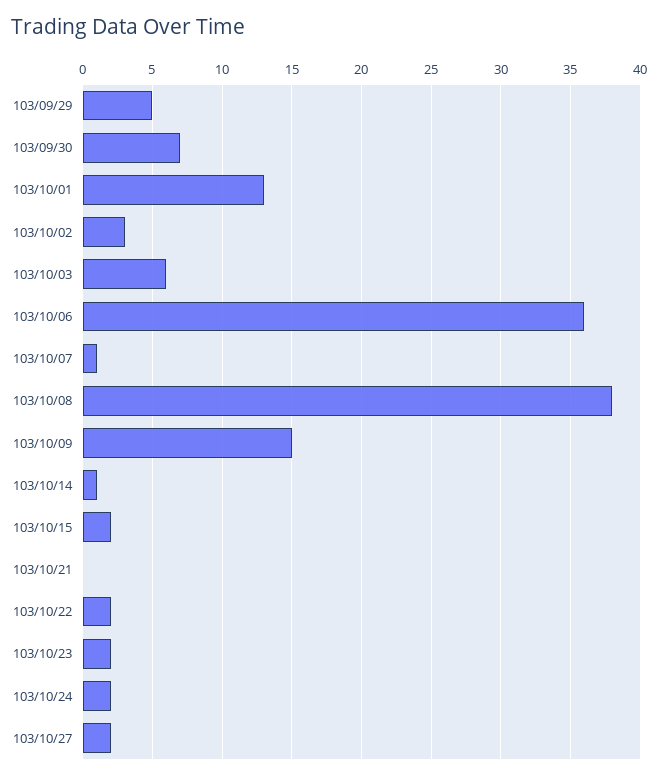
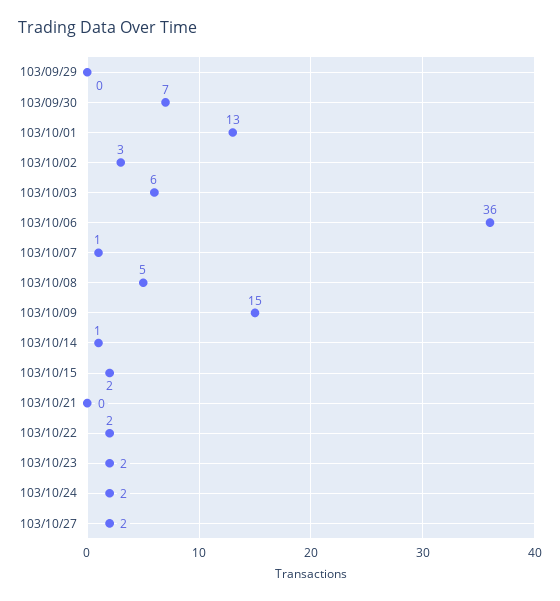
103/09/29: 5 -> 0
103/10/08: 38 -> 5

